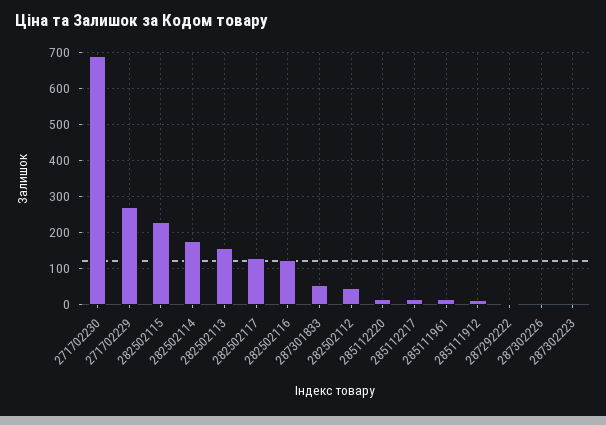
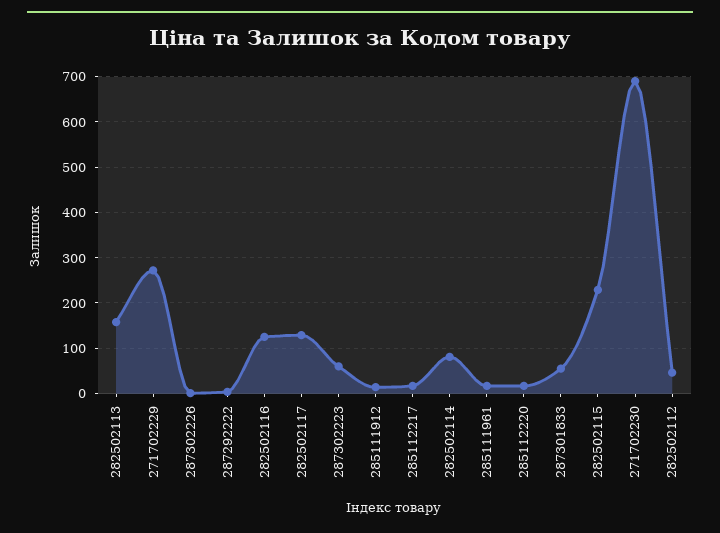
282502114: 180 -> 80
287302223: 0 -> 60

